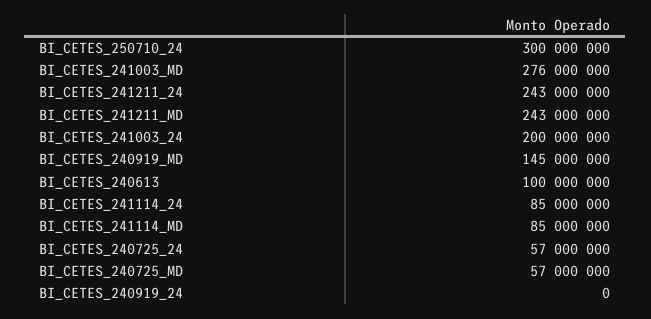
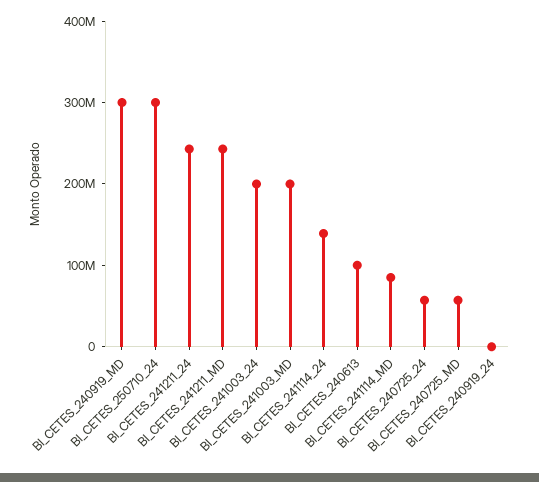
BI_CETES_241003_MD: 276000000 -> 200000000
BI_CETES_240919_MD: 145000000 -> 300000000
BI_CETES_241114_24: 85000000 -> 140000000

